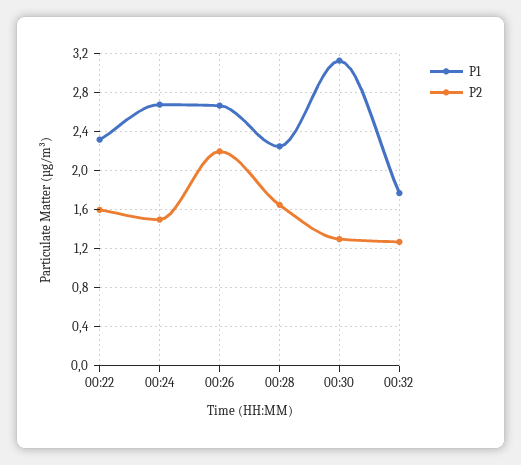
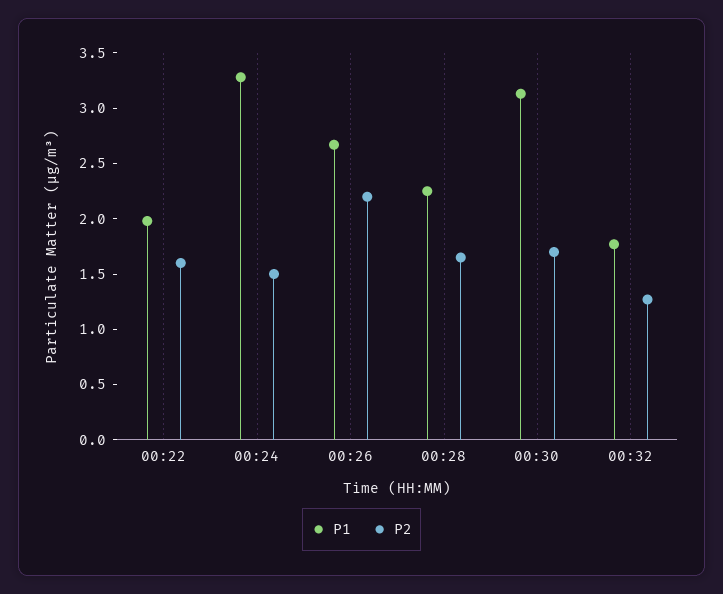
P1, 00:22: 2.3 -> 2
P1, 00:24: 2.7 -> 3.3
P2, 00:30: 1.3 -> 1.7

